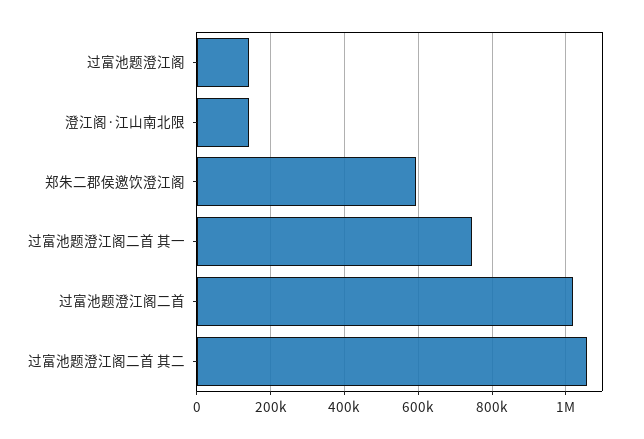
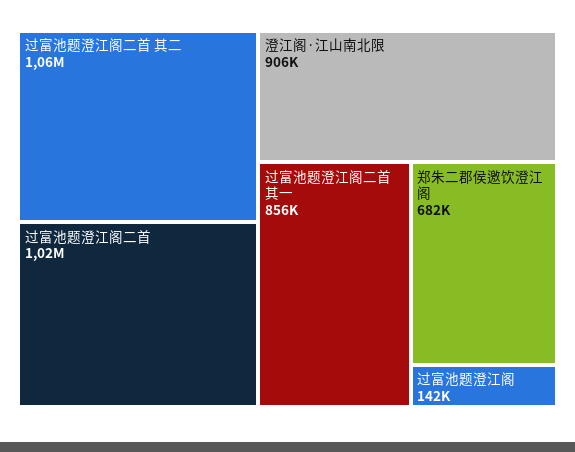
澄江阁·江山南北限: 140000 -> 906000
郑朱二郡侯邀饮澄江阁: 600000 -> 682000
过富池题澄江阁二首 其一: 740000 -> 856000

